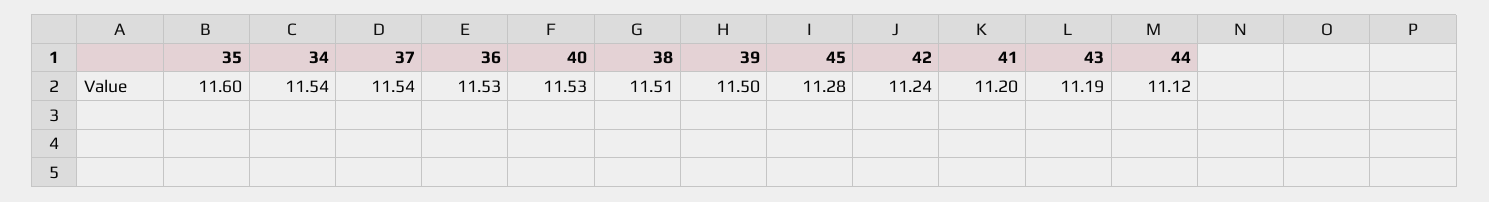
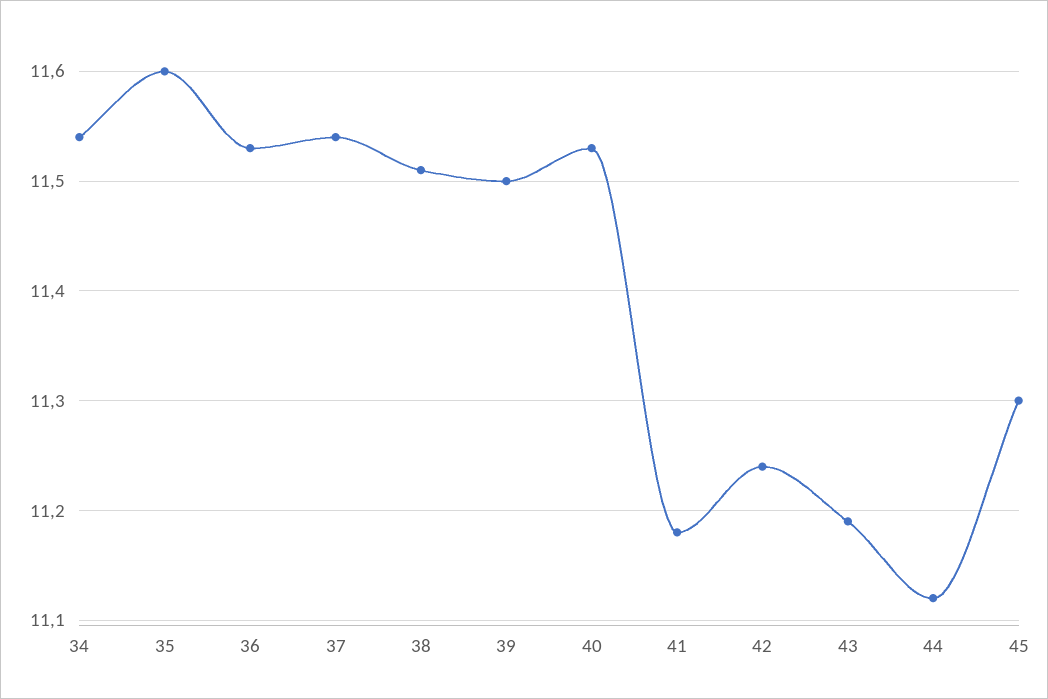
45: 11.28 -> 11.3
41: 11.2 -> 11.18

